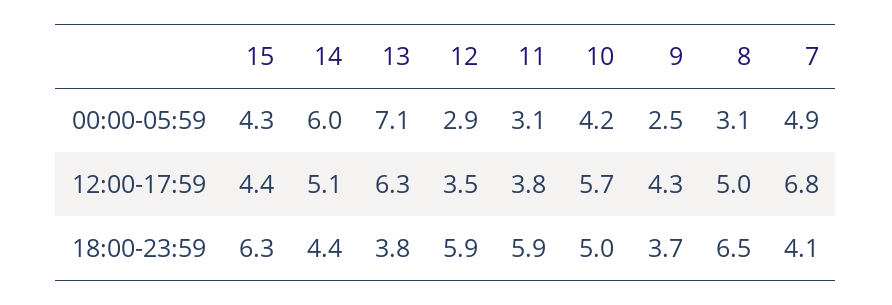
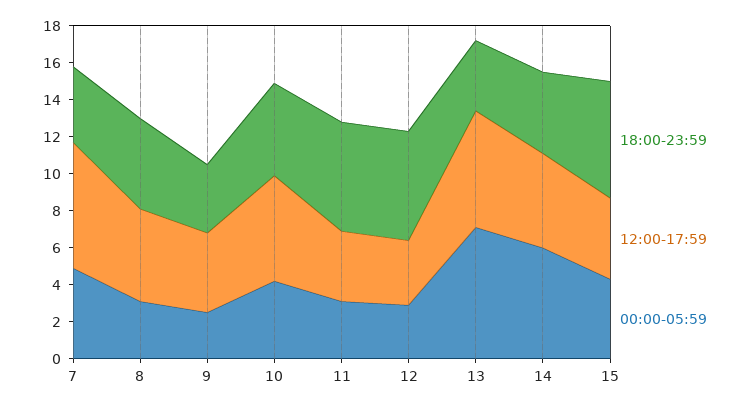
18:00-23:59, 8: 6.5 -> 5

